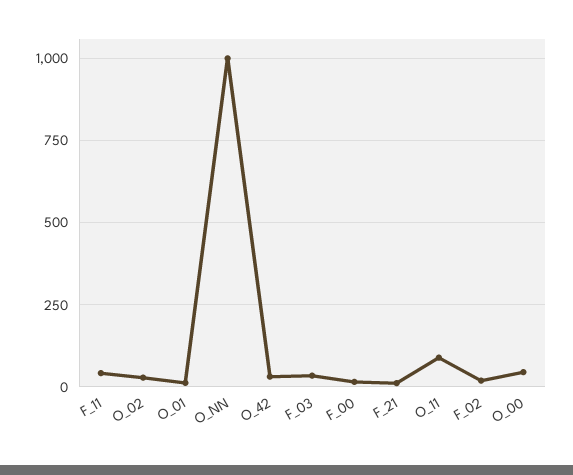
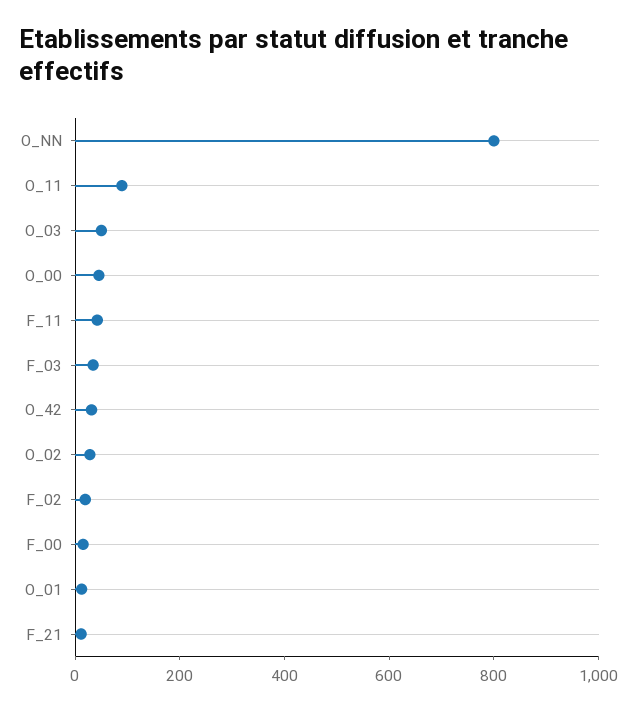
O_NN: 1000 -> 800
O_03: none -> 50

